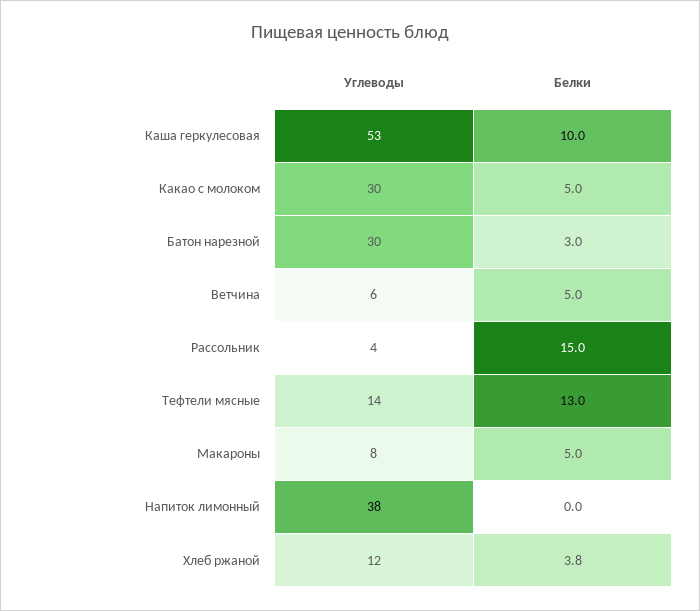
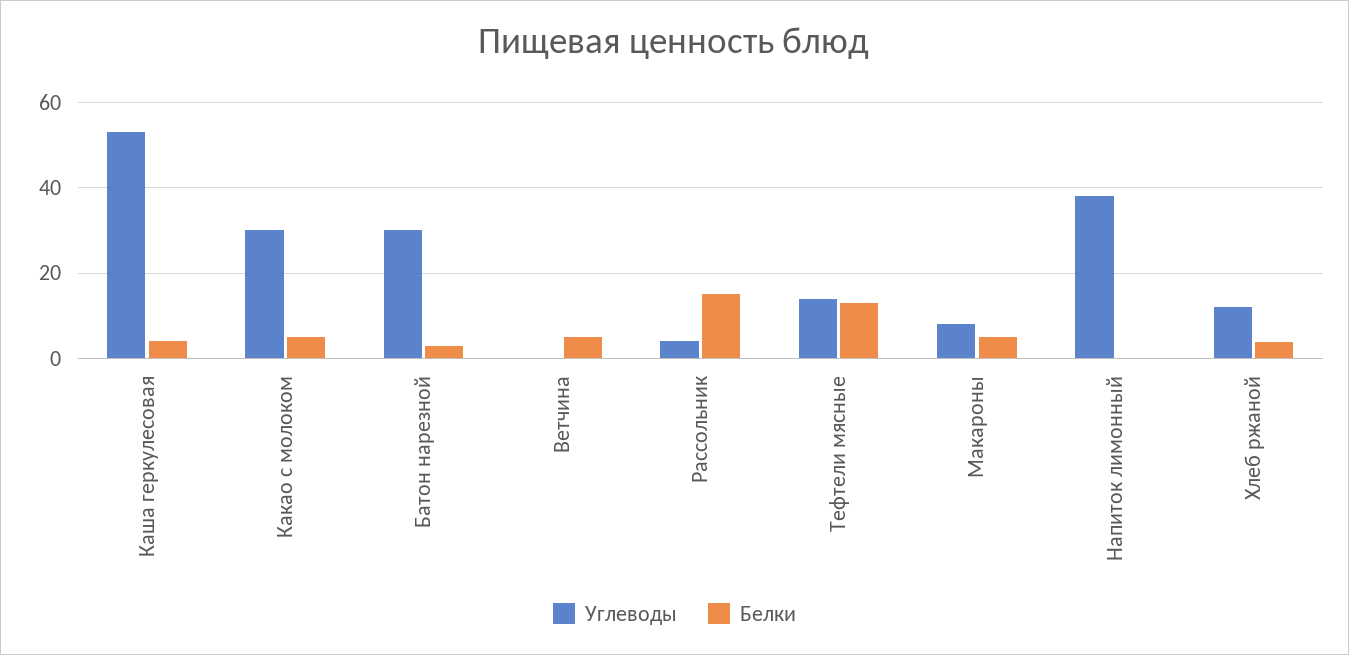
Белки, Каша геркулесовая: 10 -> 4
Углеводы, Ветчина: 6 -> 0

